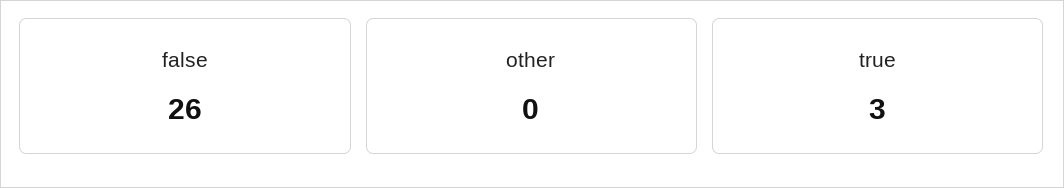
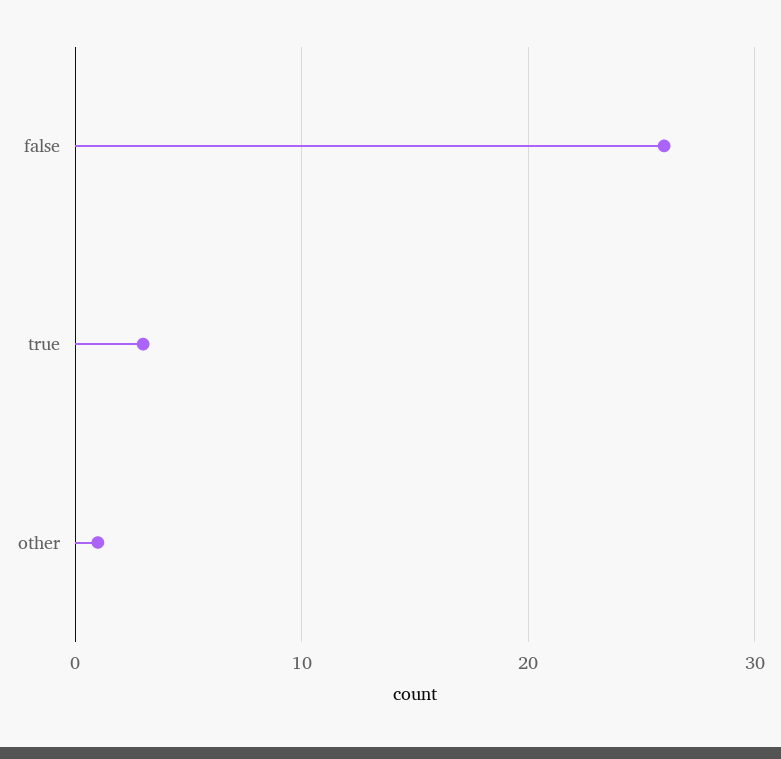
other: 0 -> 1

